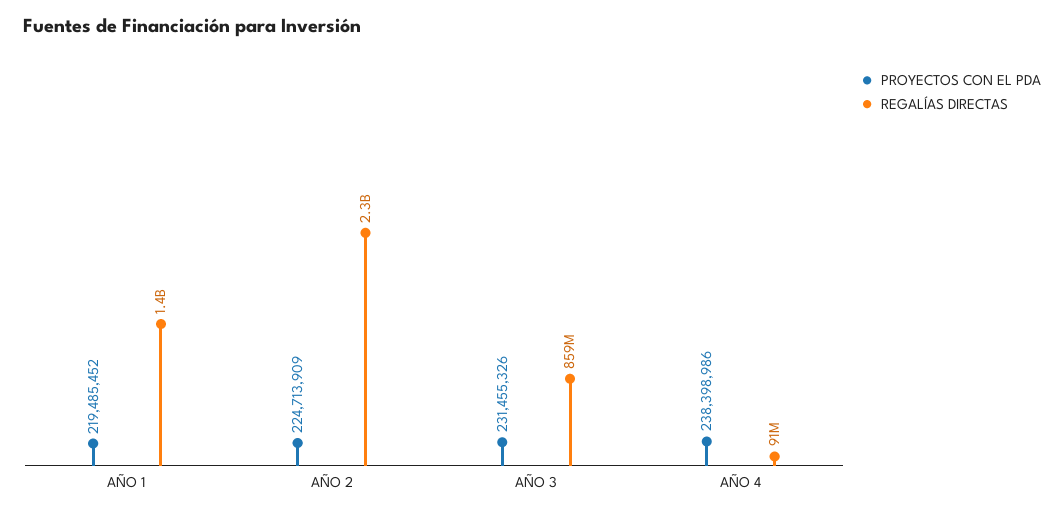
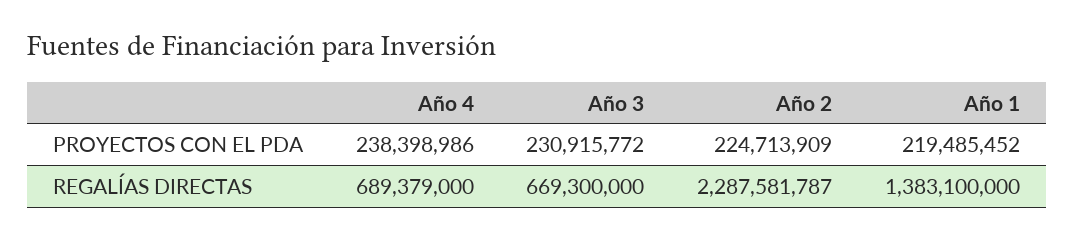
PROYECTOS CON EL PDA, AÑO 3: 231455326 -> 230915772
REGALÍAS DIRECTAS, AÑO 3: 859000000 -> 669300000
REGALÍAS DIRECTAS, AÑO 4: 91000000 -> 689379000

